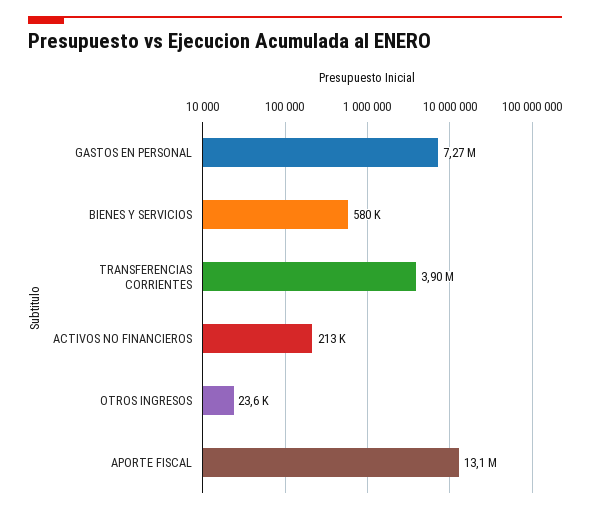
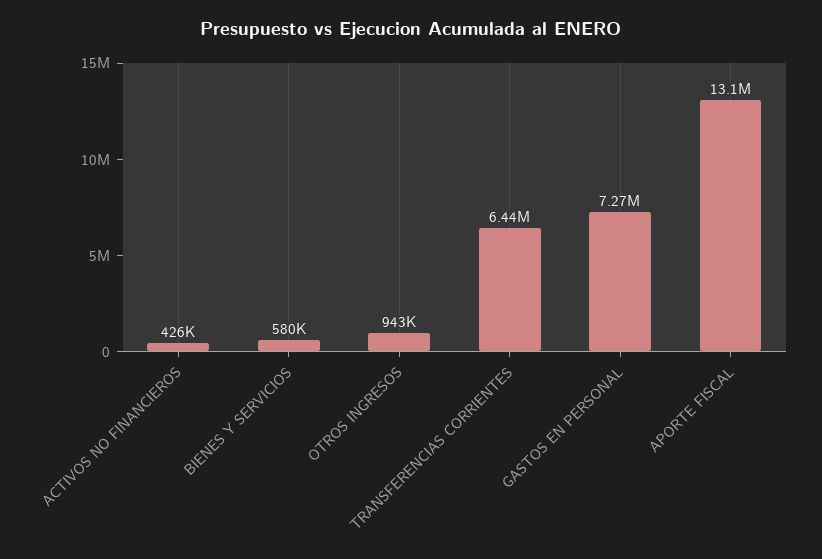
TRANSFERENCIAS CORRIENTES: 3900000 -> 6440000
ACTIVOS NO FINANCIEROS: 213000 -> 426000
OTROS INGRESOS: 23600 -> 943000

